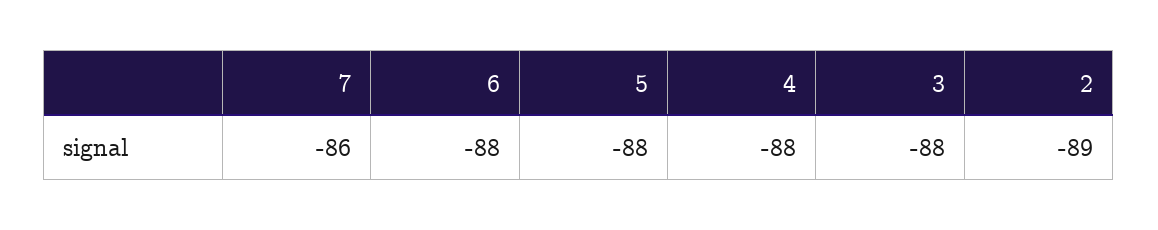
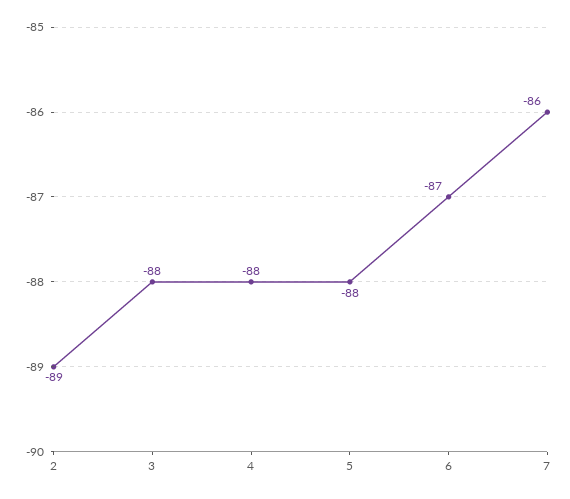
6: -88 -> -87

